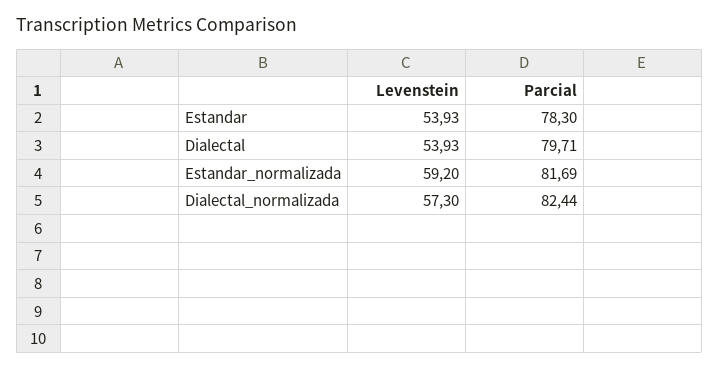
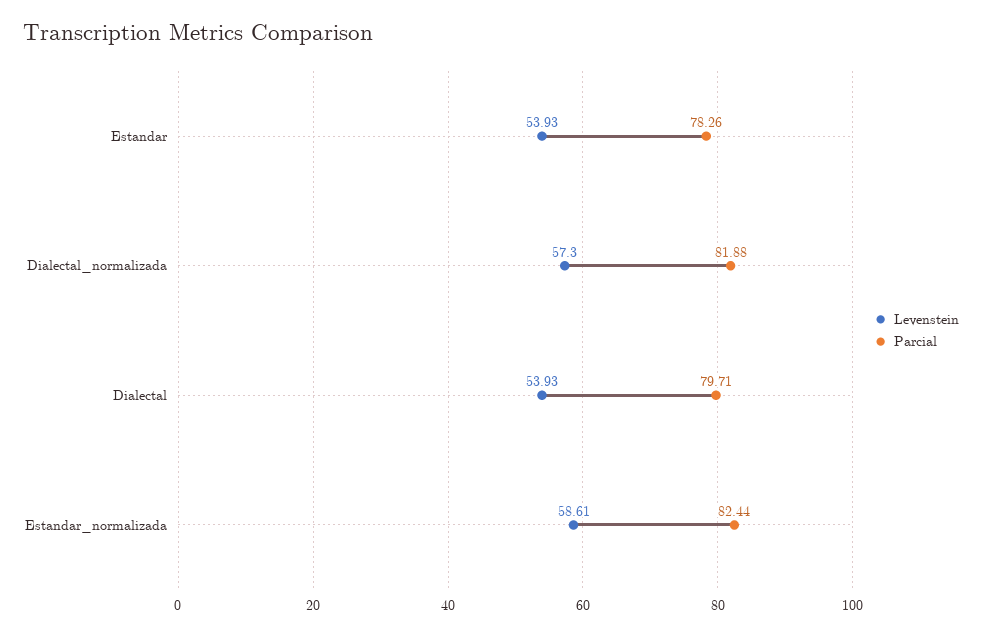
Parcial, Estandar: 78.3 -> 78.26
Levenstein, Estandar_normalizada: 59.2 -> 58.61
Parcial, Estandar_normalizada: 81.69 -> 82.44
Parcial, Dialectal_normalizada: 82.44 -> 81.88

